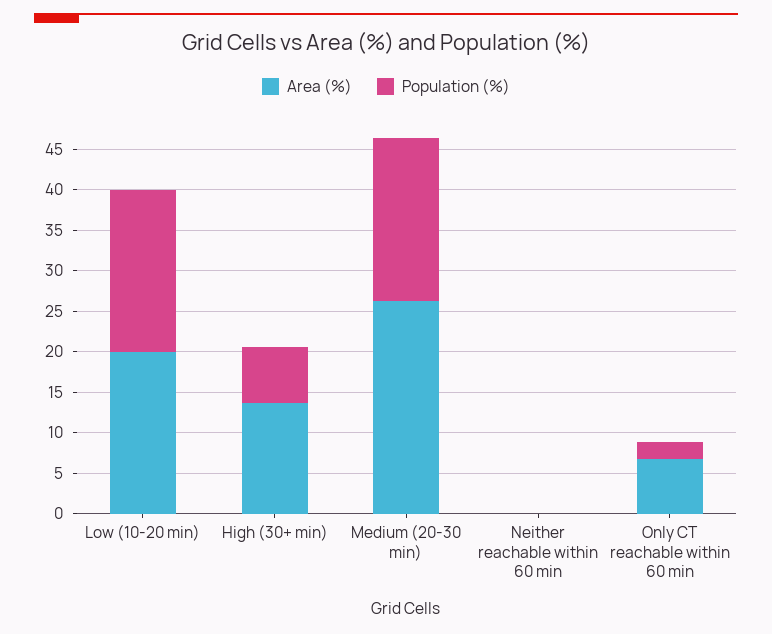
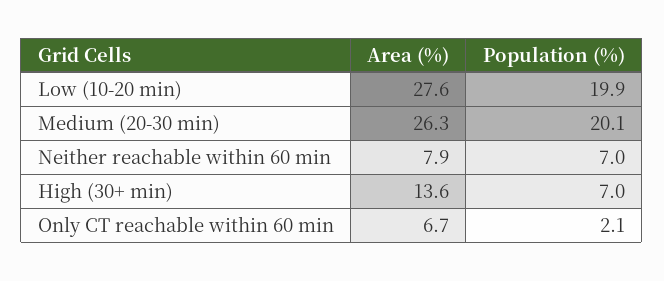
Area (%), Low (10-20 min): 20 -> 27.6
Area (%), Neither reachable within 60 min: 0 -> 7.9
Population (%), Neither reachable within 60 min: 0 -> 7

